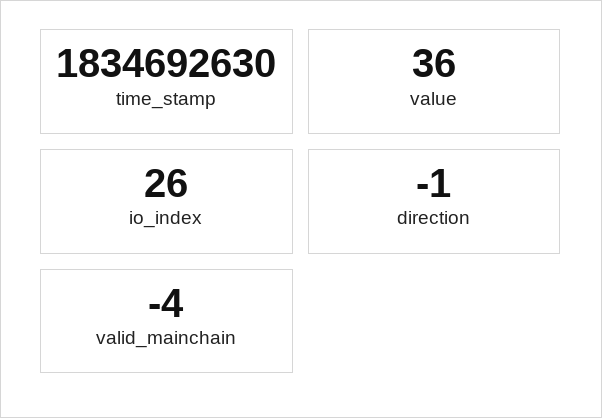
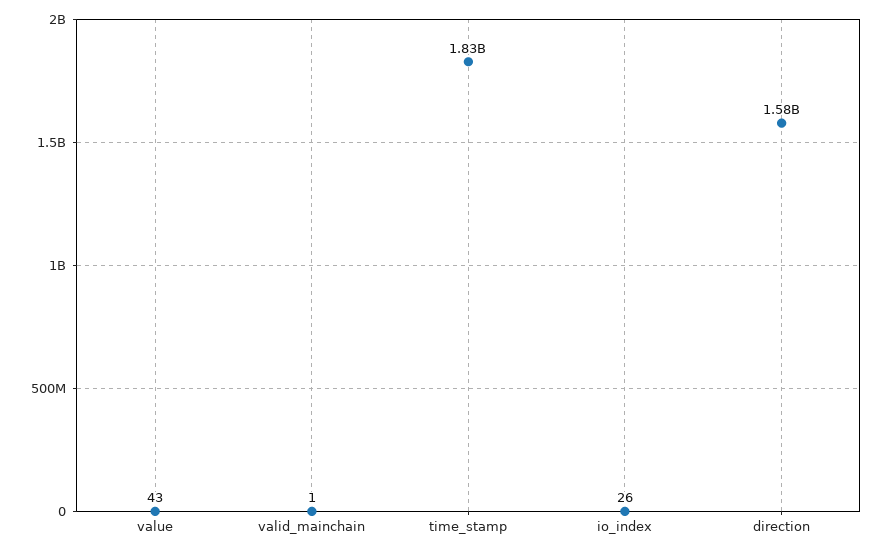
value: 36 -> 43
direction: -1 -> 1580000000
valid_mainchain: -4 -> 1

